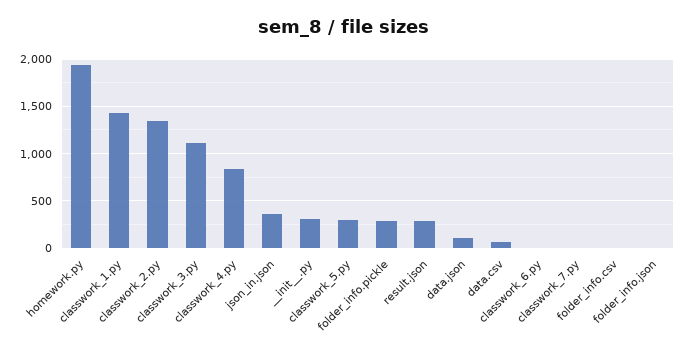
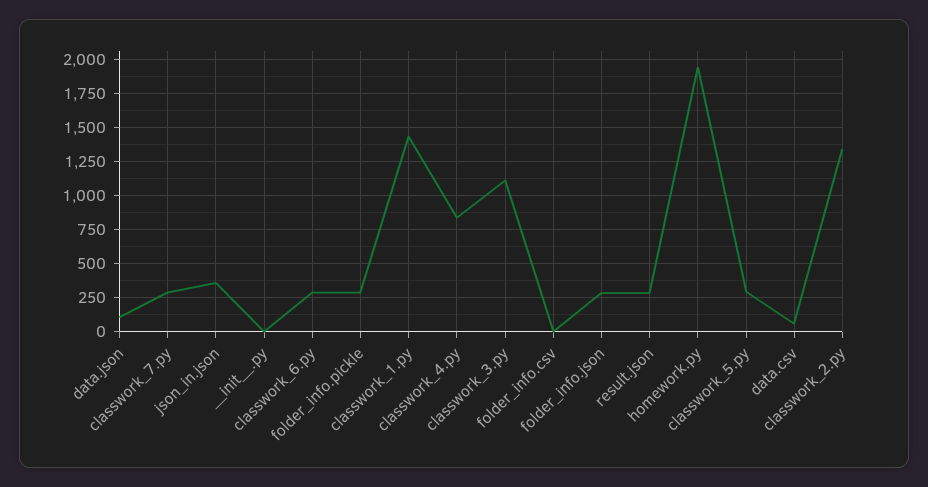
__init__.py: 300 -> 0
classwork_6.py: 0 -> 300
classwork_7.py: 0 -> 300
folder_info.json: 0 -> 300

